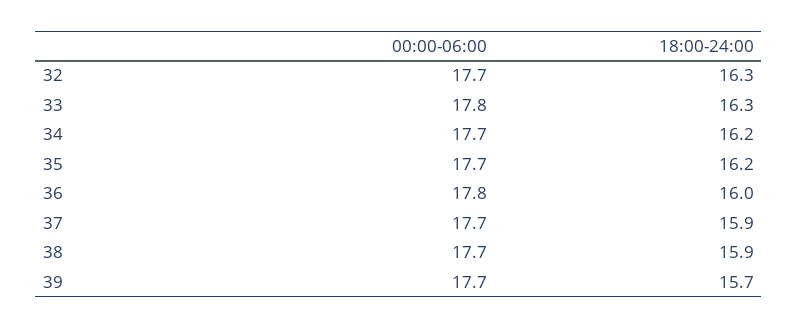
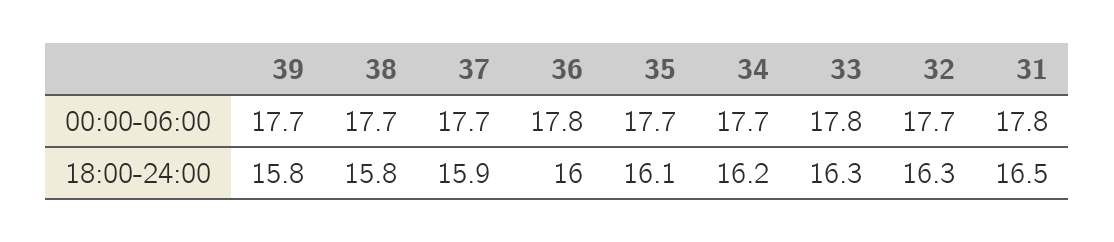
18:00-24:00, 35: 16.2 -> 16.1
18:00-24:00, 38: 15.9 -> 15.8
18:00-24:00, 39: 15.7 -> 15.8
00:00-06:00, 31: none -> 17.8
18:00-24:00, 31: none -> 16.5

